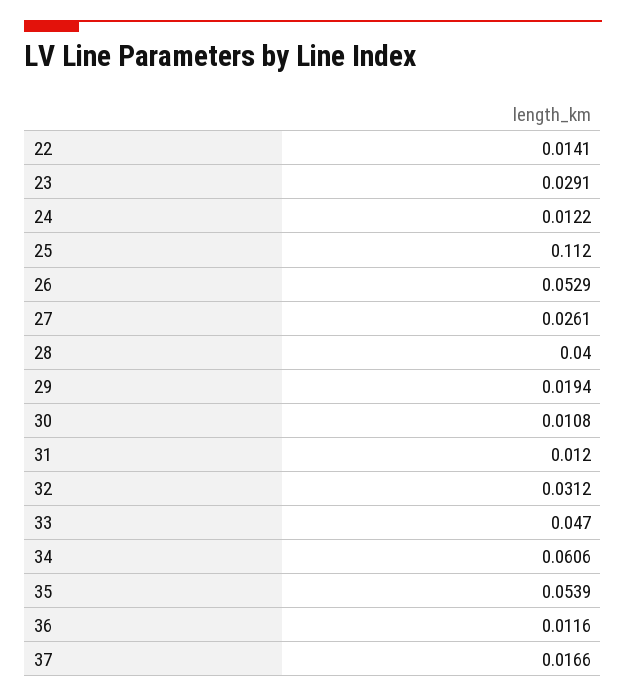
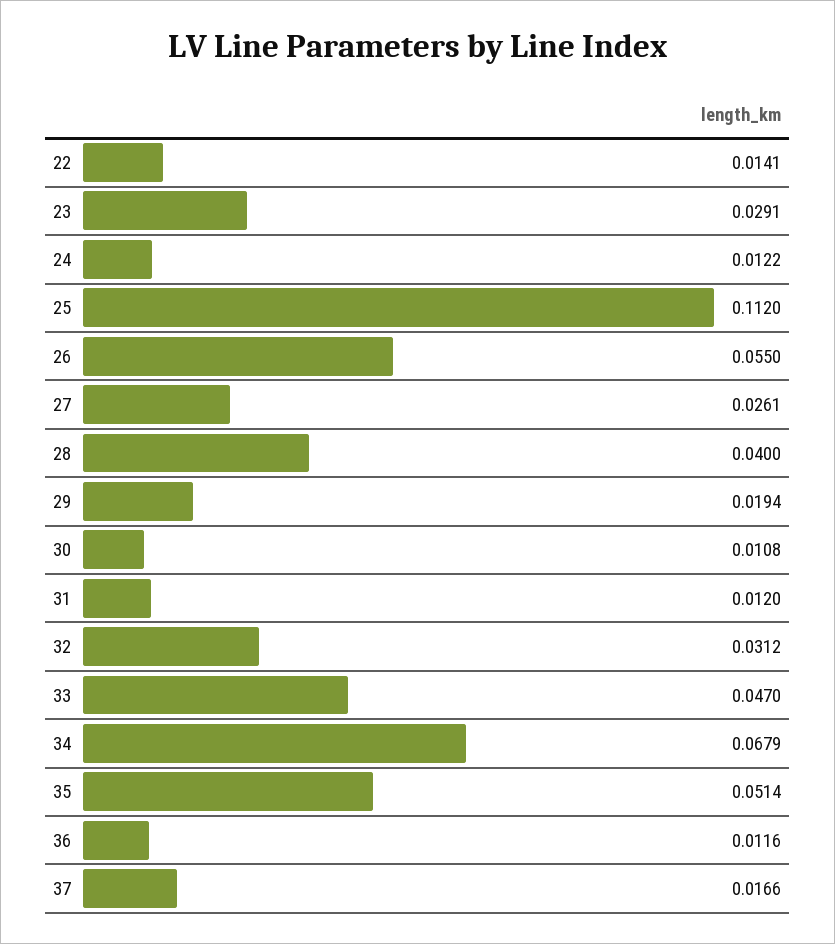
26: 0.0529 -> 0.055
34: 0.0606 -> 0.0679
35: 0.0539 -> 0.0514

